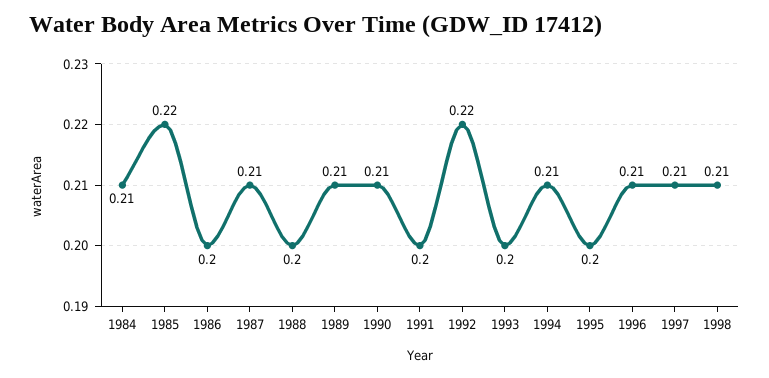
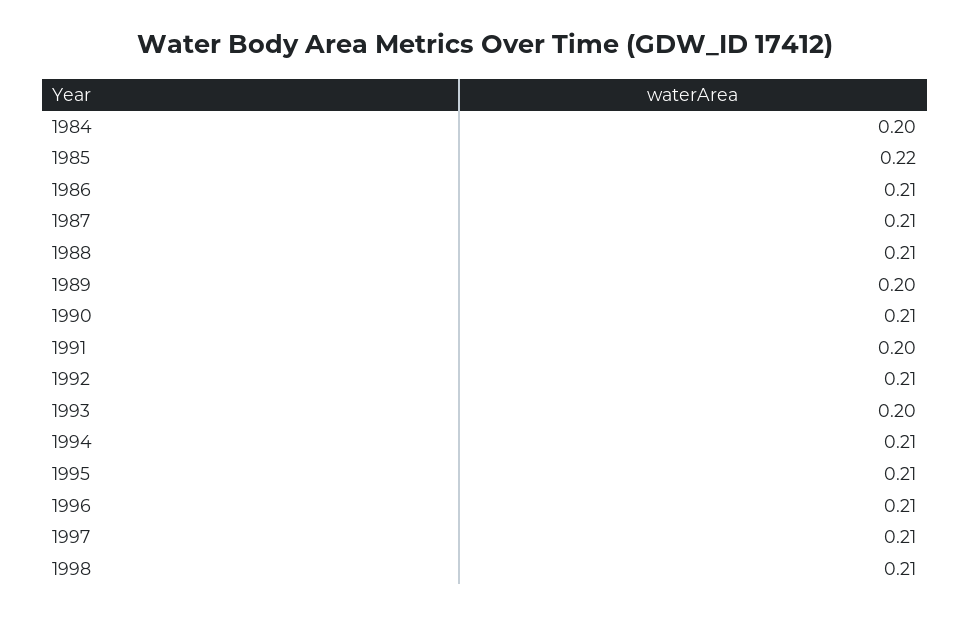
1984: 0.21 -> 0.2
1986: 0.2 -> 0.21
1988: 0.2 -> 0.21
1989: 0.21 -> 0.2
1992: 0.22 -> 0.21
1995: 0.2 -> 0.21

